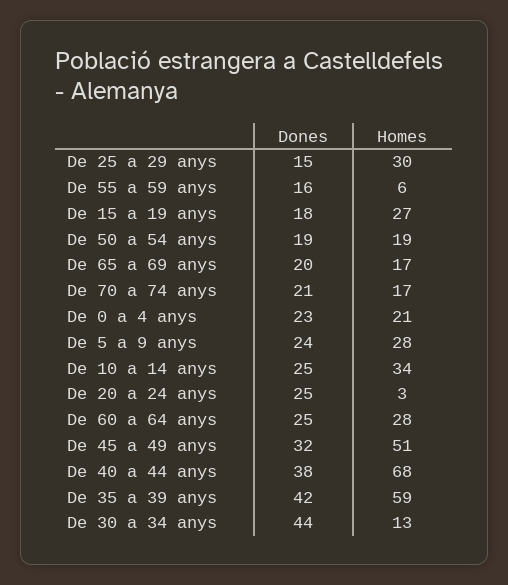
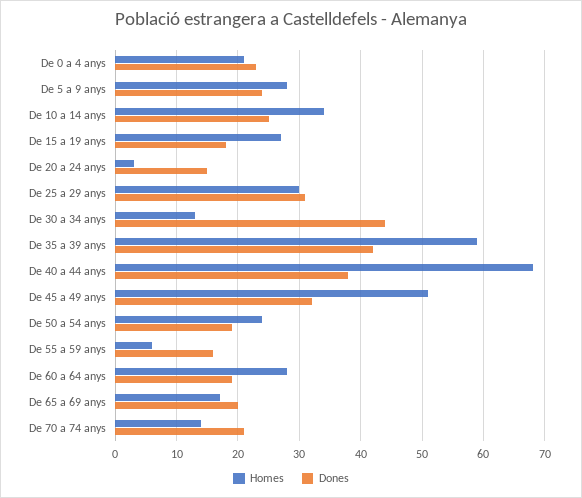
Dones, De 25 a 29 anys: 15 -> 31
Homes, De 50 a 54 anys: 19 -> 24
Homes, De 70 a 74 anys: 17 -> 14
Dones, De 20 a 24 anys: 25 -> 15
Dones, De 60 a 64 anys: 25 -> 19

